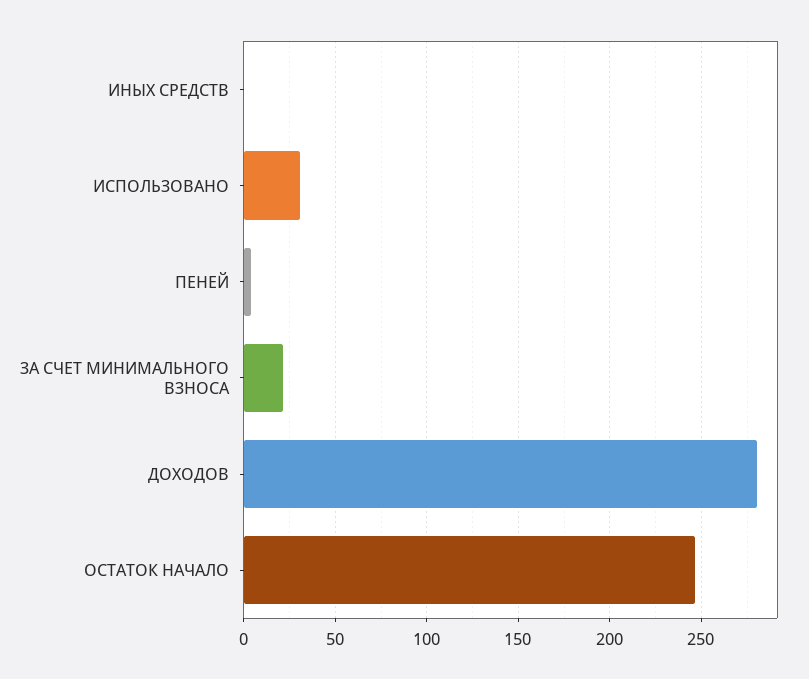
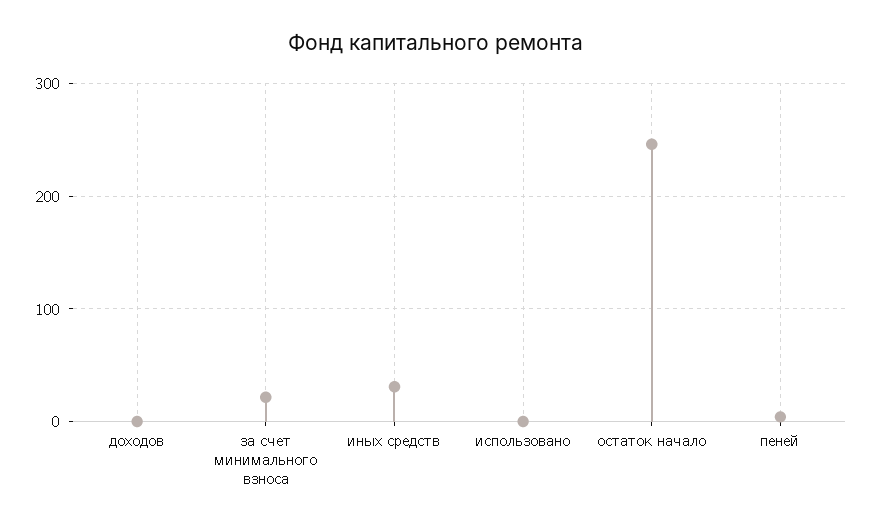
ИНЫХ СРЕДСТВ: 0 -> 30
ИСПОЛЬЗОВАНО: 30 -> 0
ДОХОДОВ: 280 -> 0

